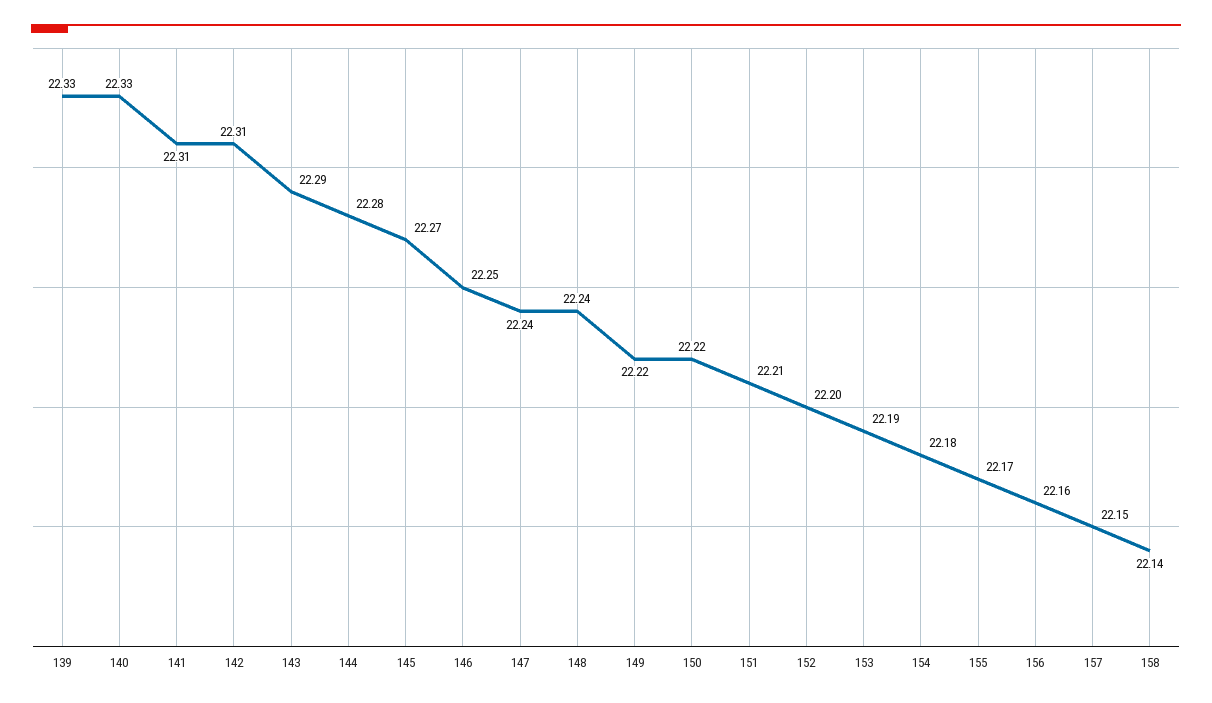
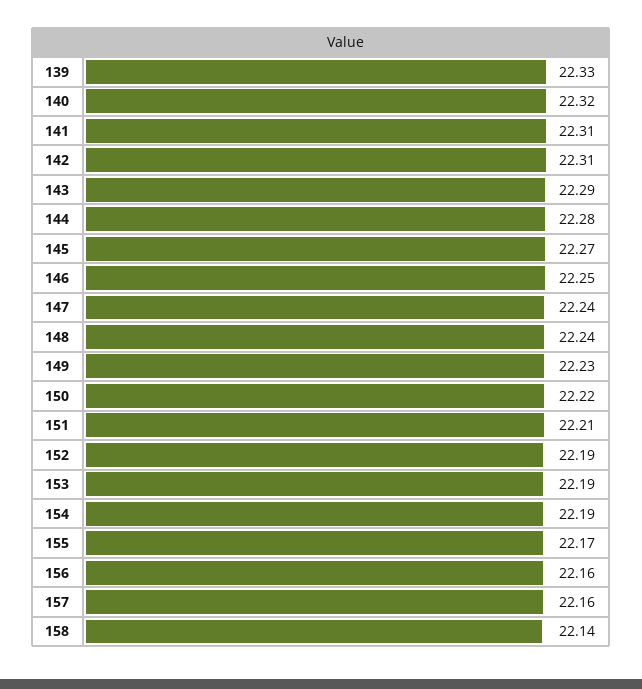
140: 22.33 -> 22.32
149: 22.22 -> 22.23
152: 22.2 -> 22.19
154: 22.18 -> 22.19
157: 22.15 -> 22.16

